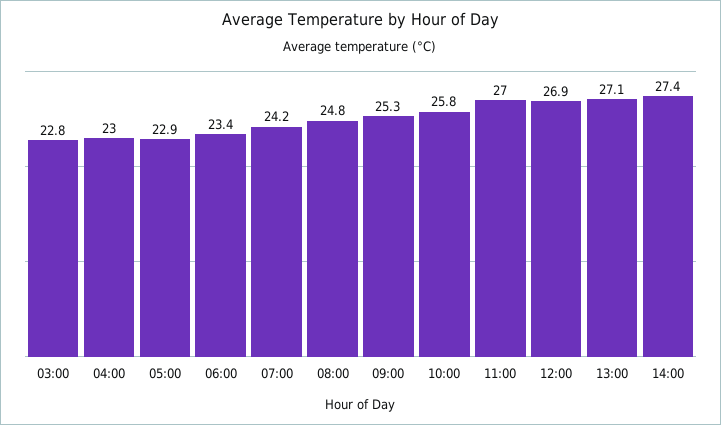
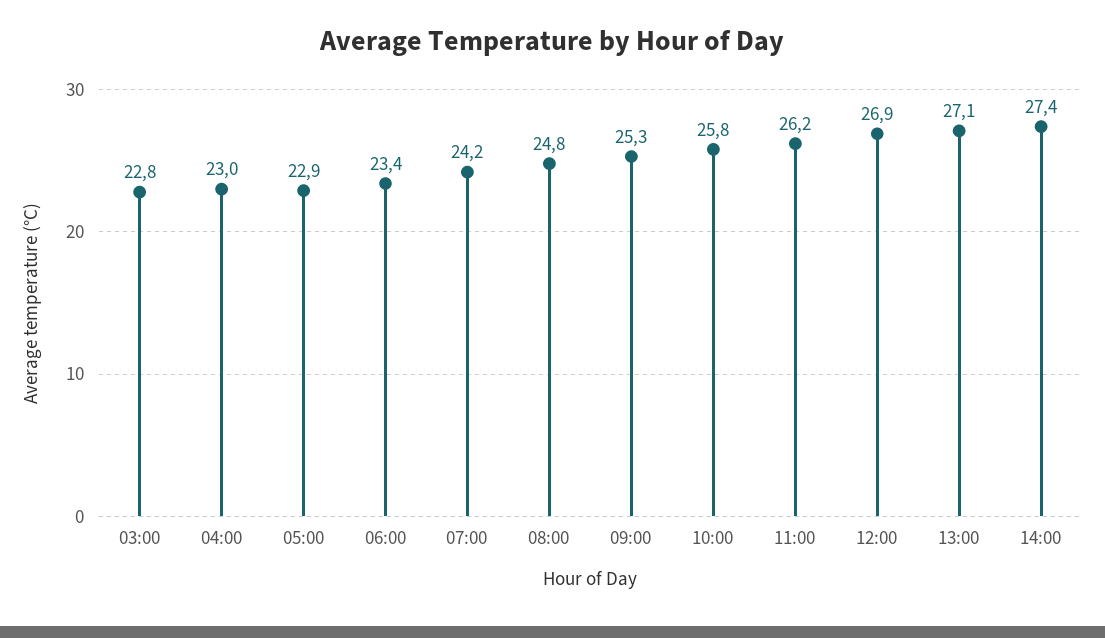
11:00: 27 -> 26.2

